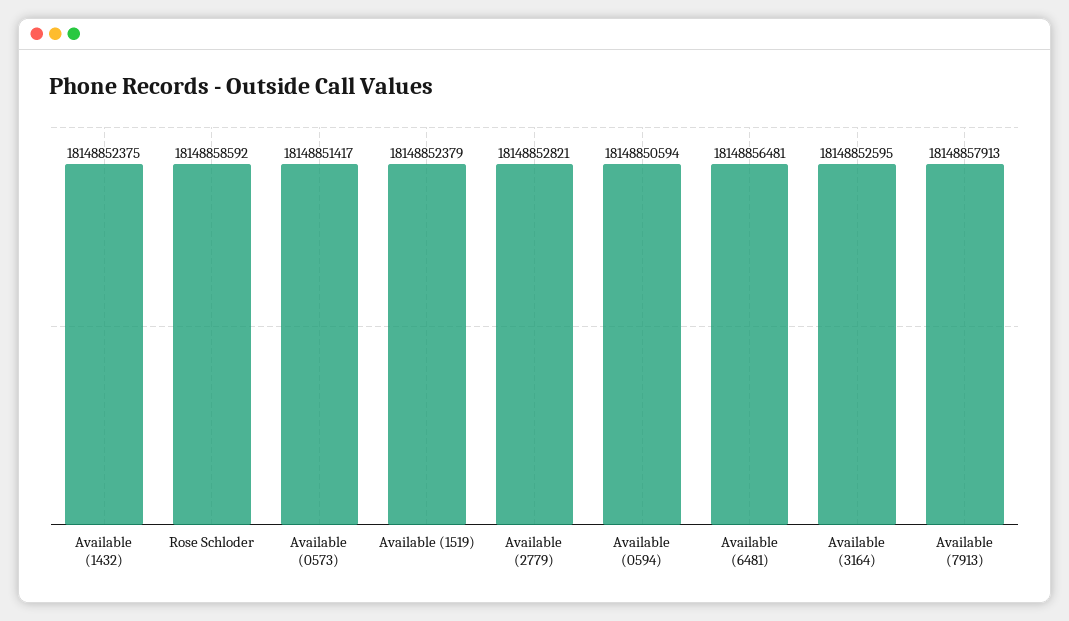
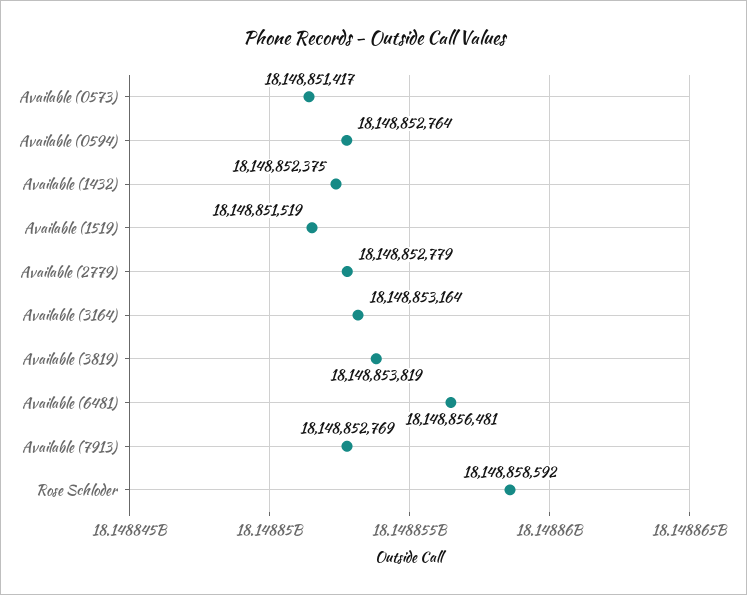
Available (1519): 18148852379 -> 18148851519
Available (2779): 18148852821 -> 18148852779
Available (0594): 18148850594 -> 18148852764
Available (3164): 18148852595 -> 18148853164
Available (7913): 18148857913 -> 18148852769
Available (3819): none -> 18148853819

